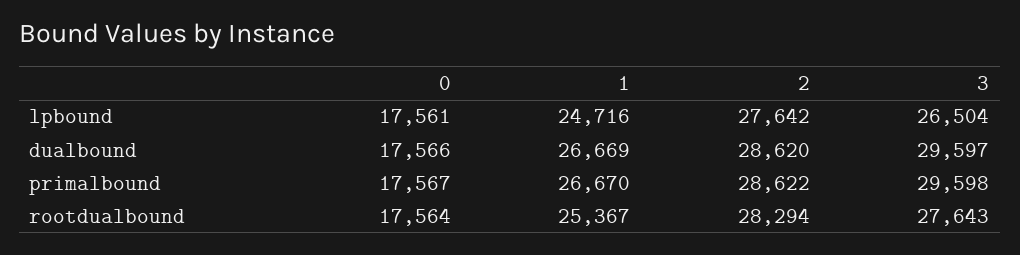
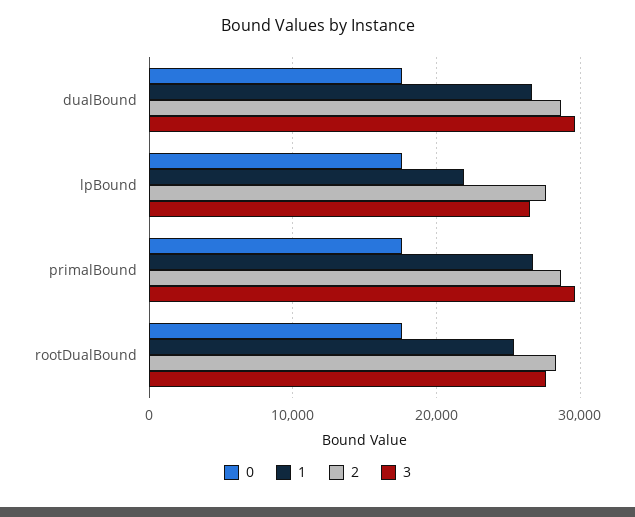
1, lpbound: 24716 -> 22000

